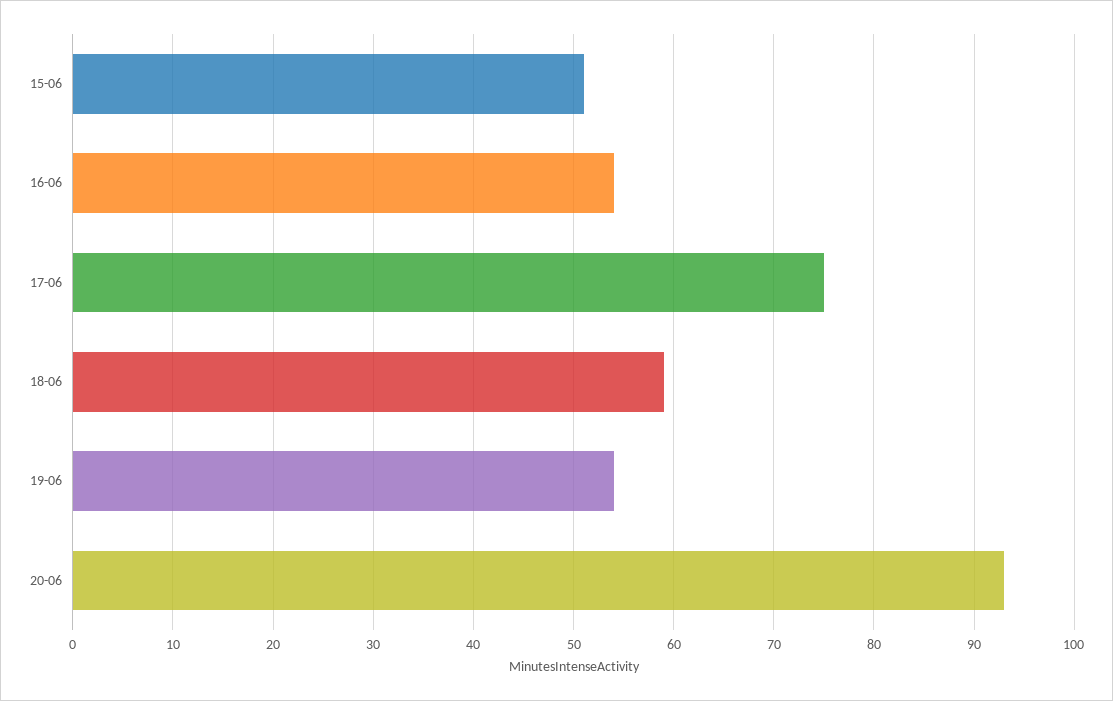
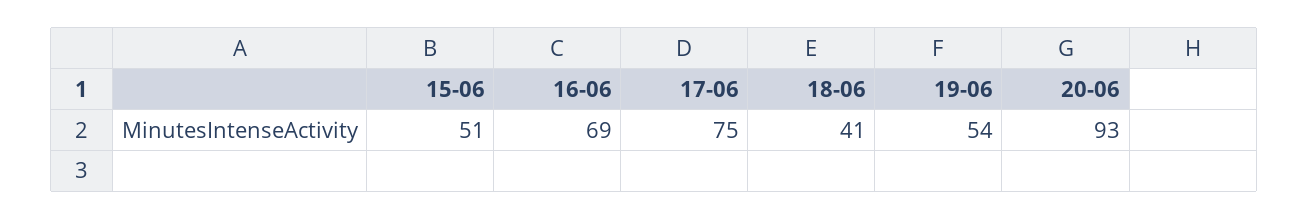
16-06: 54 -> 69
18-06: 59 -> 41

